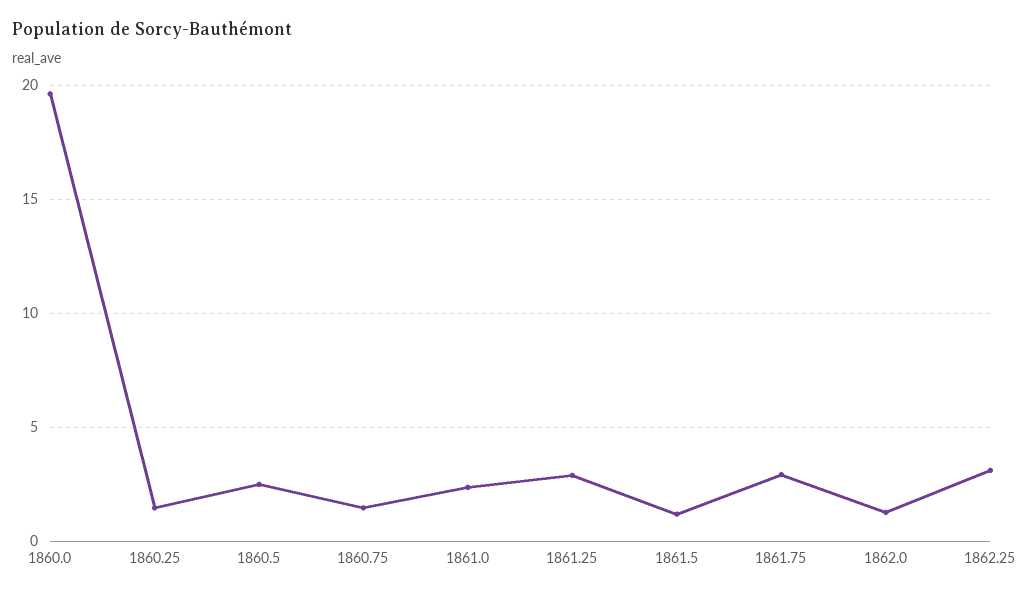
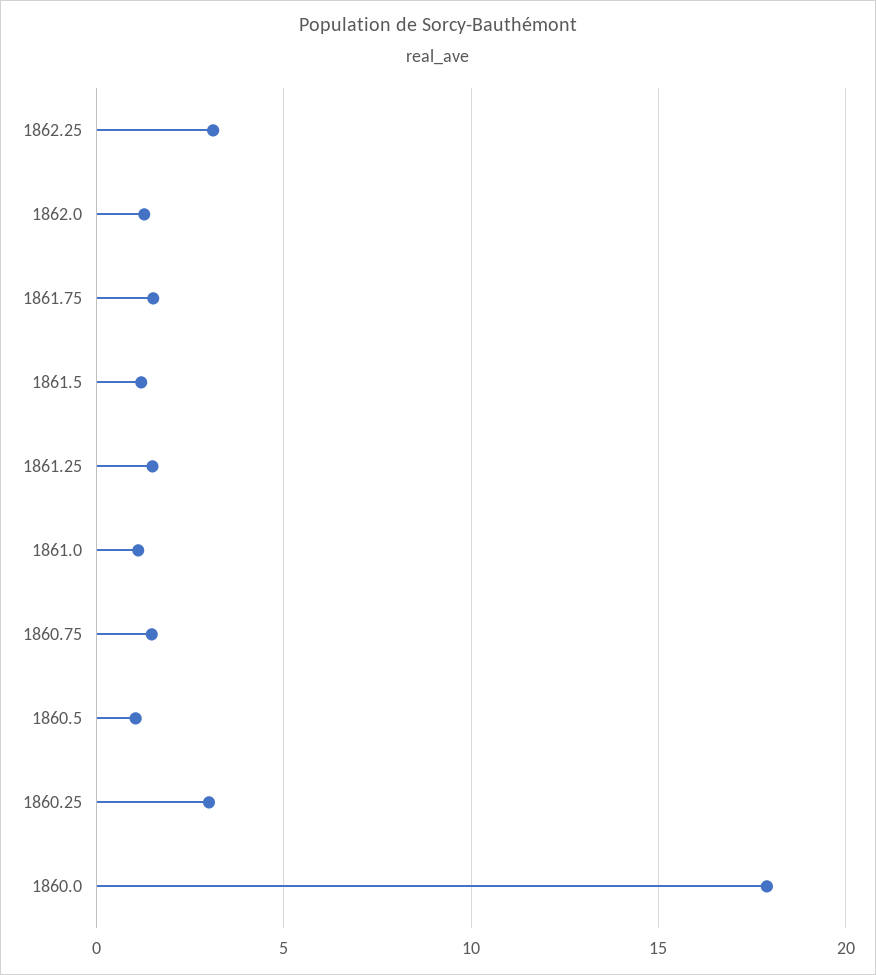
1860.0: 19.5 -> 18
1860.25: 1.5 -> 3
1860.5: 2.5 -> 1
1861.0: 2.5 -> 1
1861.25: 3 -> 1.5
1861.75: 3 -> 1.5

